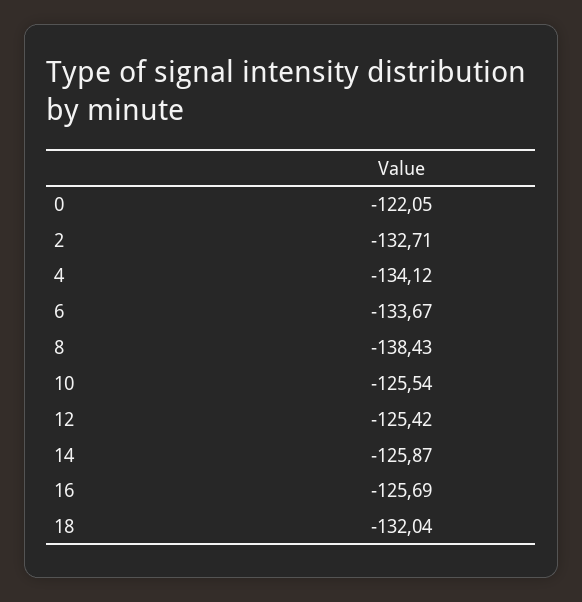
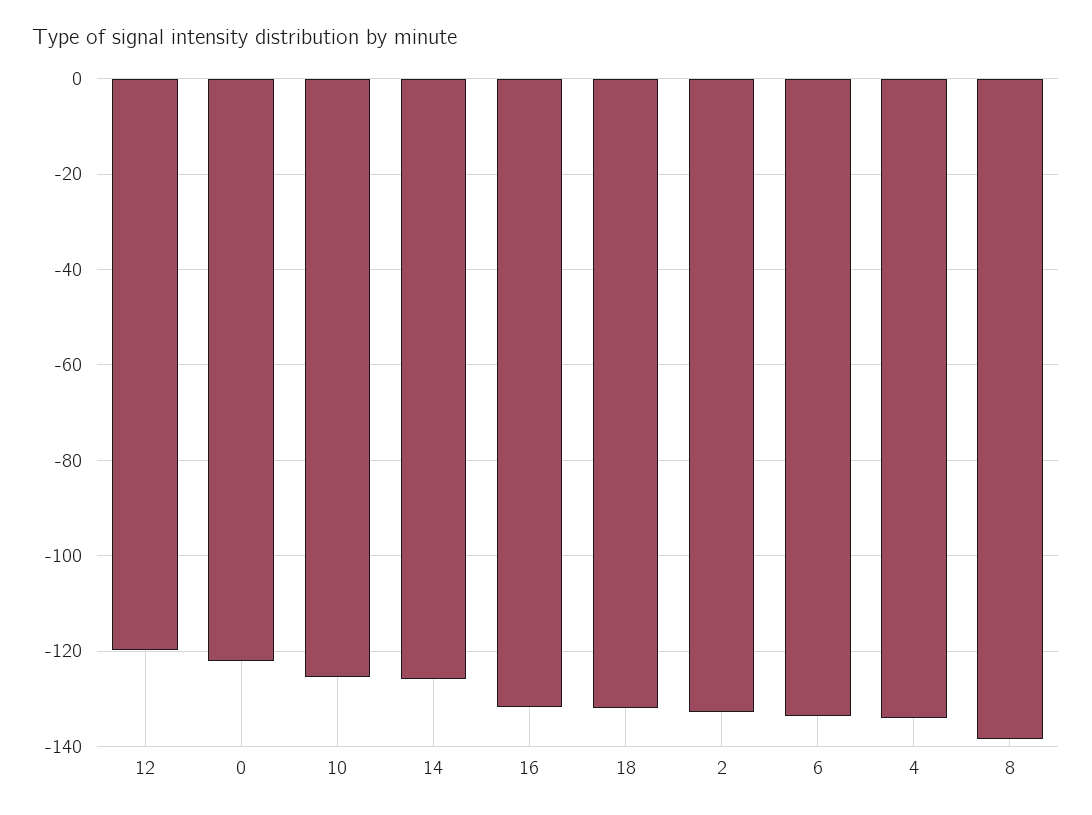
12: -125.42 -> -120
16: -125.69 -> -132

